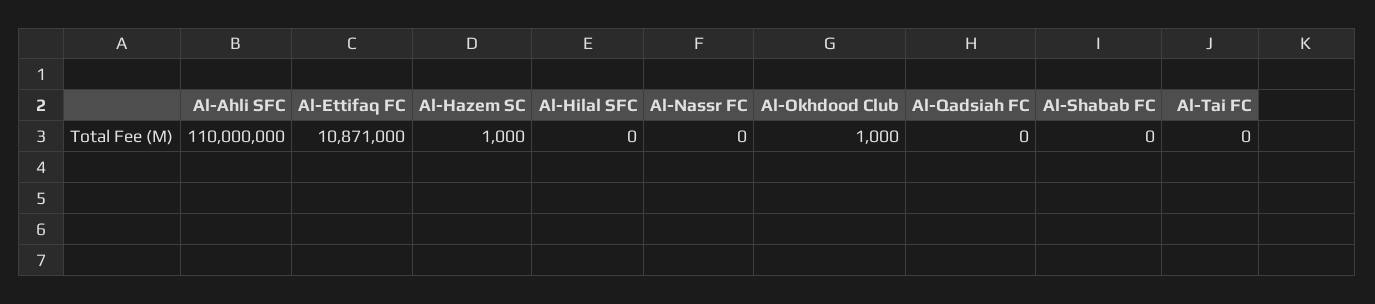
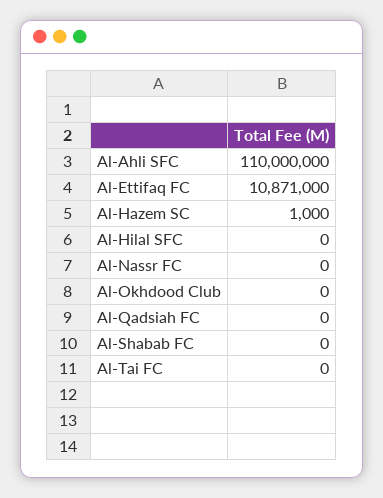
Al-Okhdood Club: 1000 -> 0

